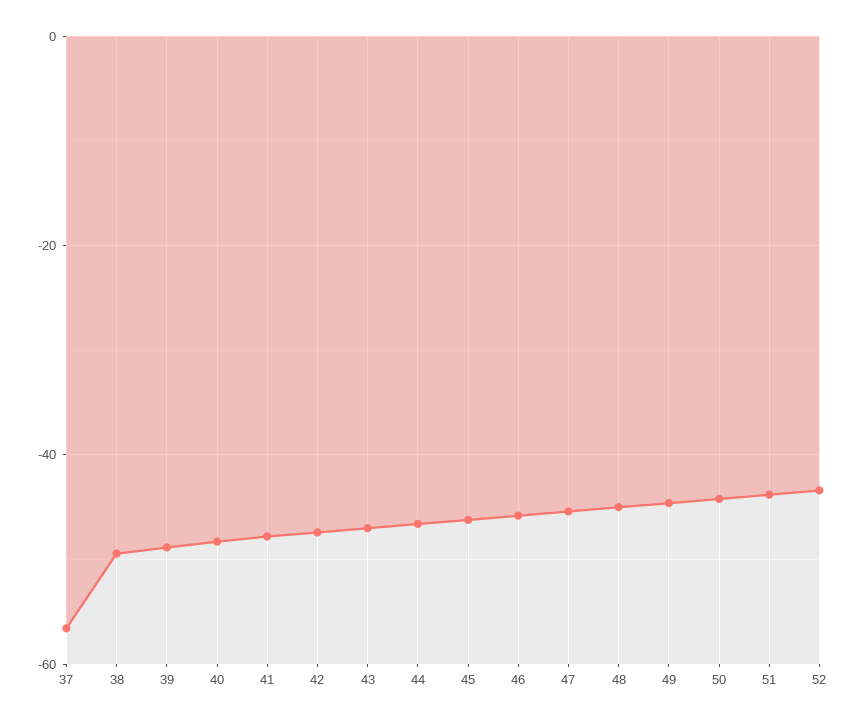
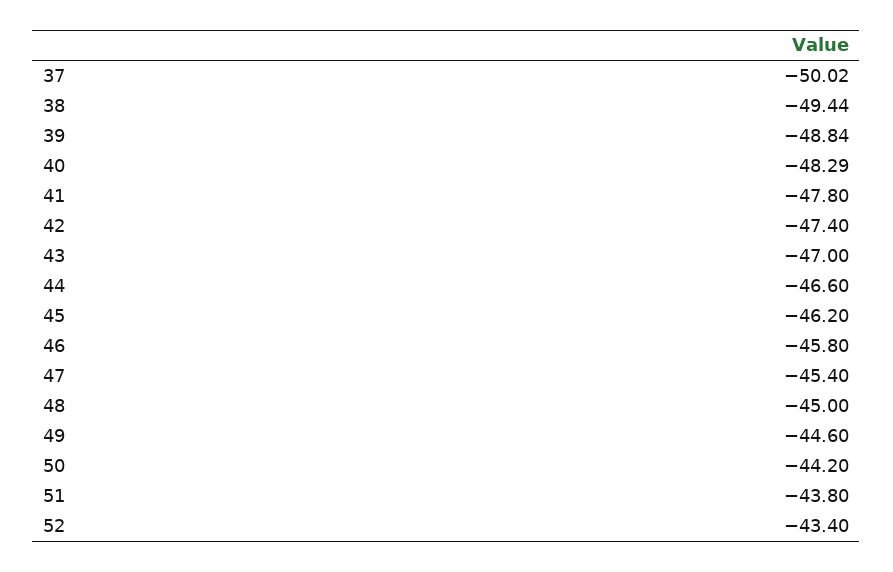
37: -56 -> -50.02

